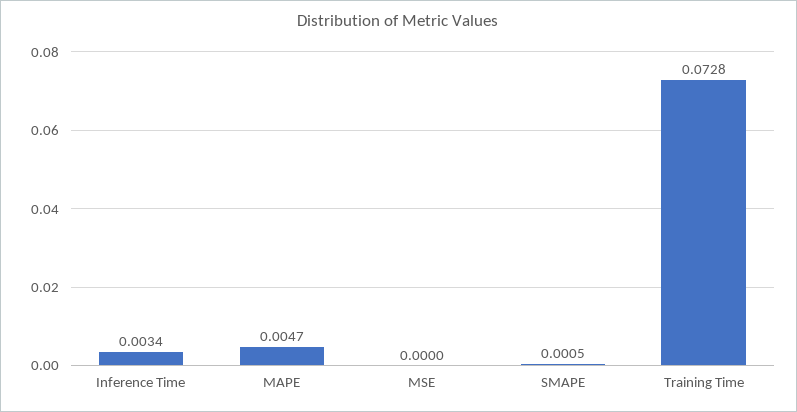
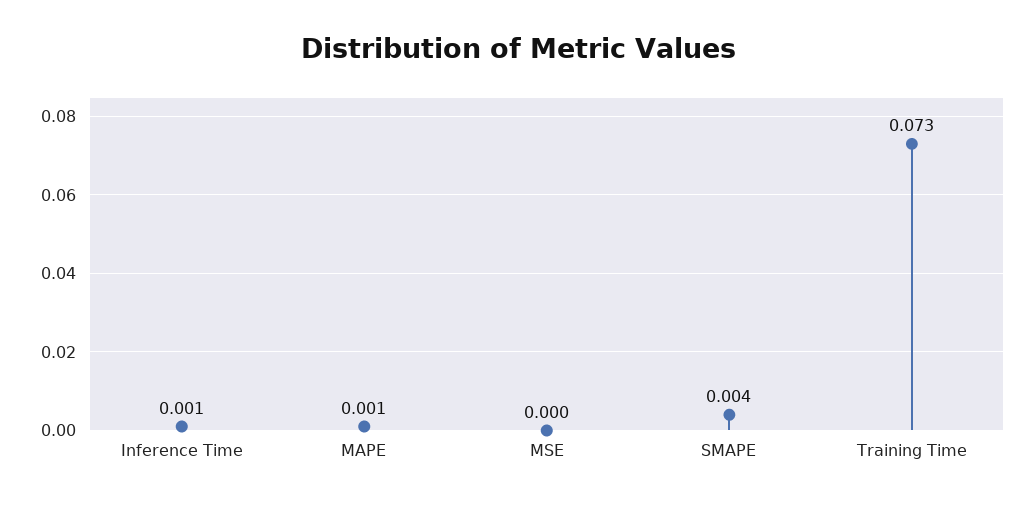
Inference Time: 0.0034 -> 0.001
MAPE: 0.0047 -> 0.001
SMAPE: 0.0005 -> 0.004

